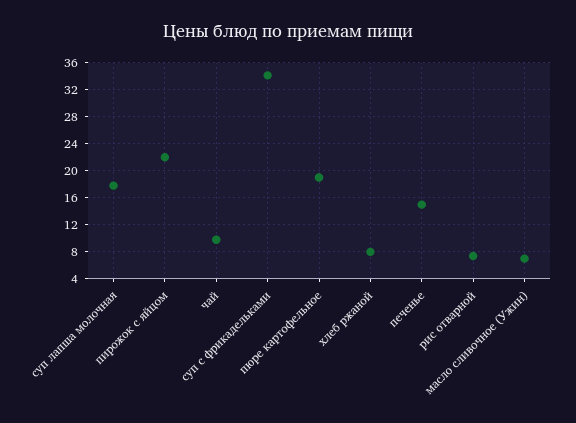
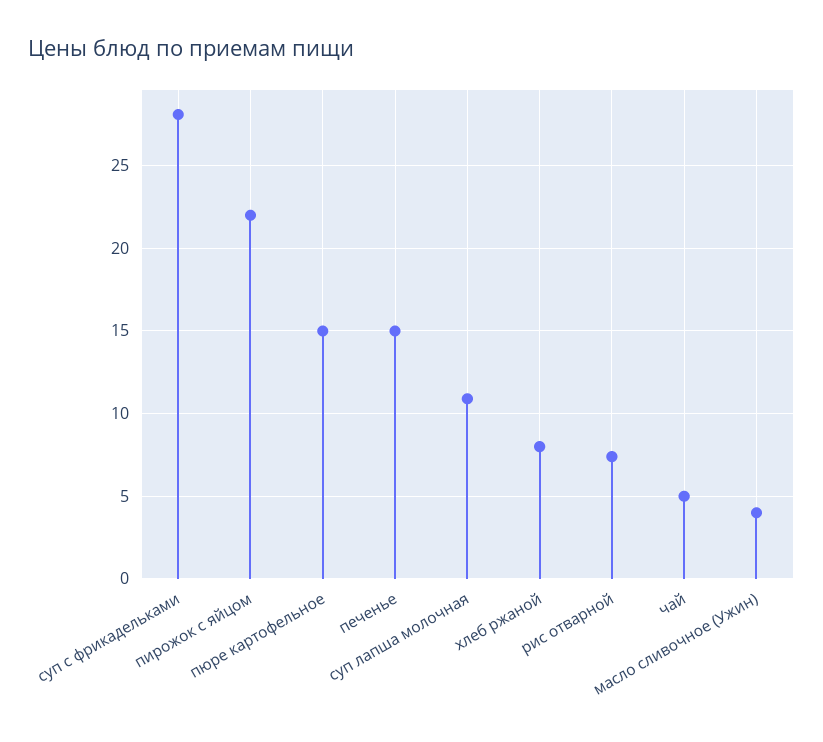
суп лапша молочная: 18 -> 11
чай: 10 -> 5
суп с фрикадельками: 34 -> 28
пюре картофельное: 19 -> 15
масло сливочное (Ужин): 7 -> 4

